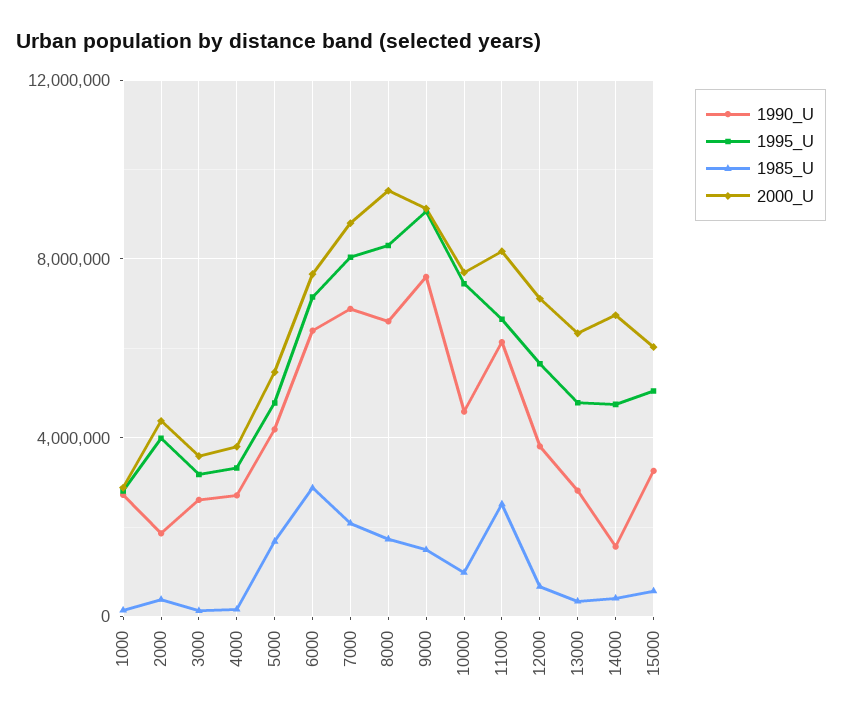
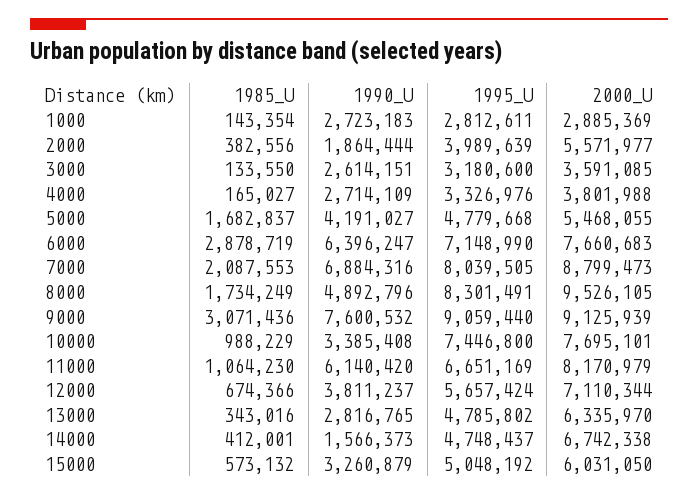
2000_U, 2000: 4500000 -> 5571977
1990_U, 8000: 6500000 -> 4892796
1985_U, 9000: 1500000 -> 3071436
1990_U, 10000: 4500000 -> 3385408
1985_U, 11000: 2500000 -> 1064230

